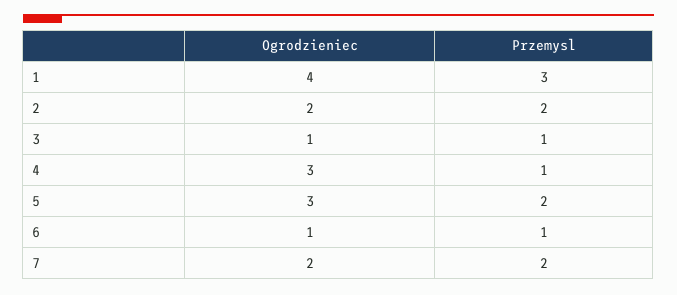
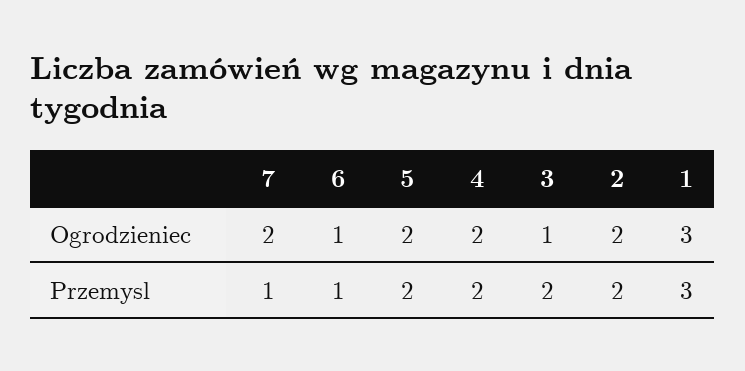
Ogrodzieniec, 1: 4 -> 3
Przemysl, 3: 1 -> 2
Ogrodzieniec, 4: 3 -> 2
Przemysl, 4: 1 -> 2
Ogrodzieniec, 5: 3 -> 2
Przemysl, 7: 2 -> 1

